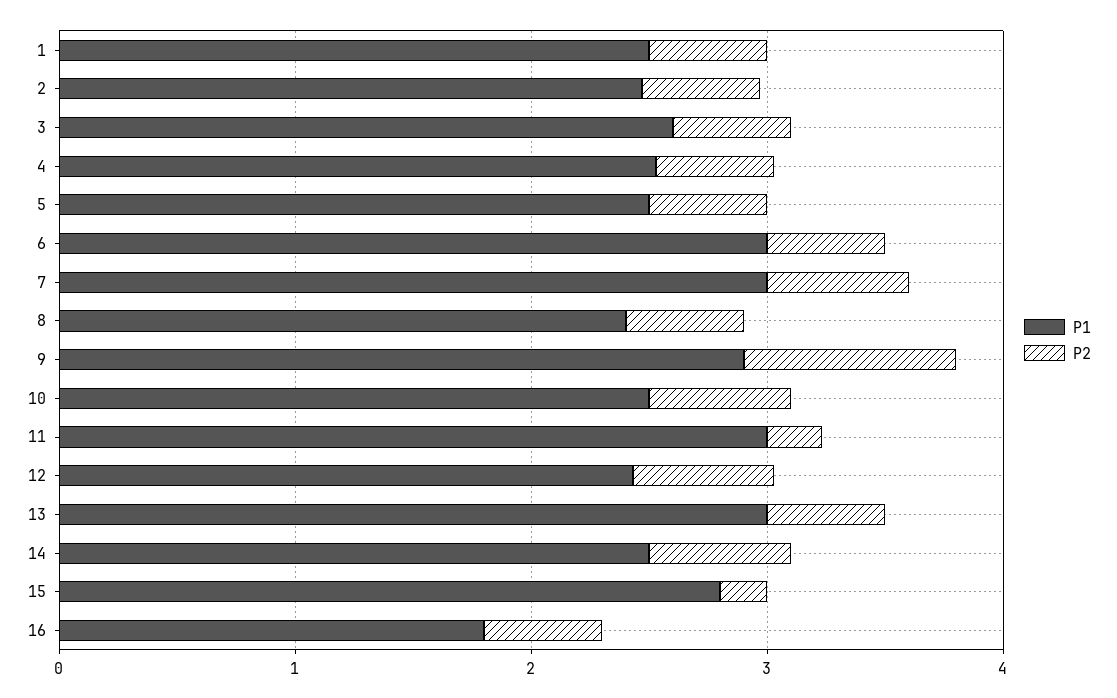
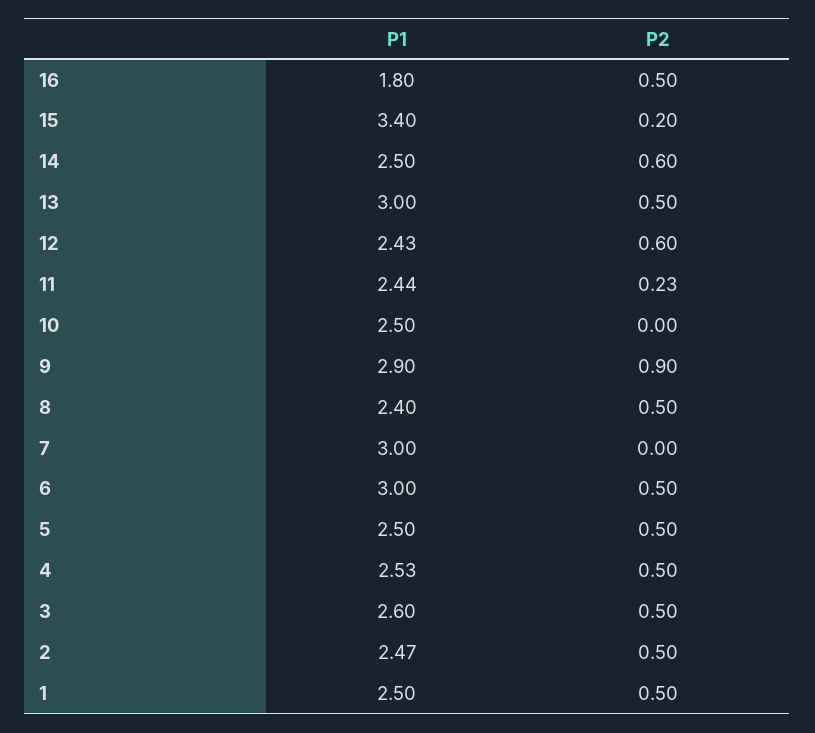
P2, 7: 0.6 -> 0
P2, 10: 0.6 -> 0
P1, 11: 3 -> 2.44
P1, 15: 2.8 -> 3.4

